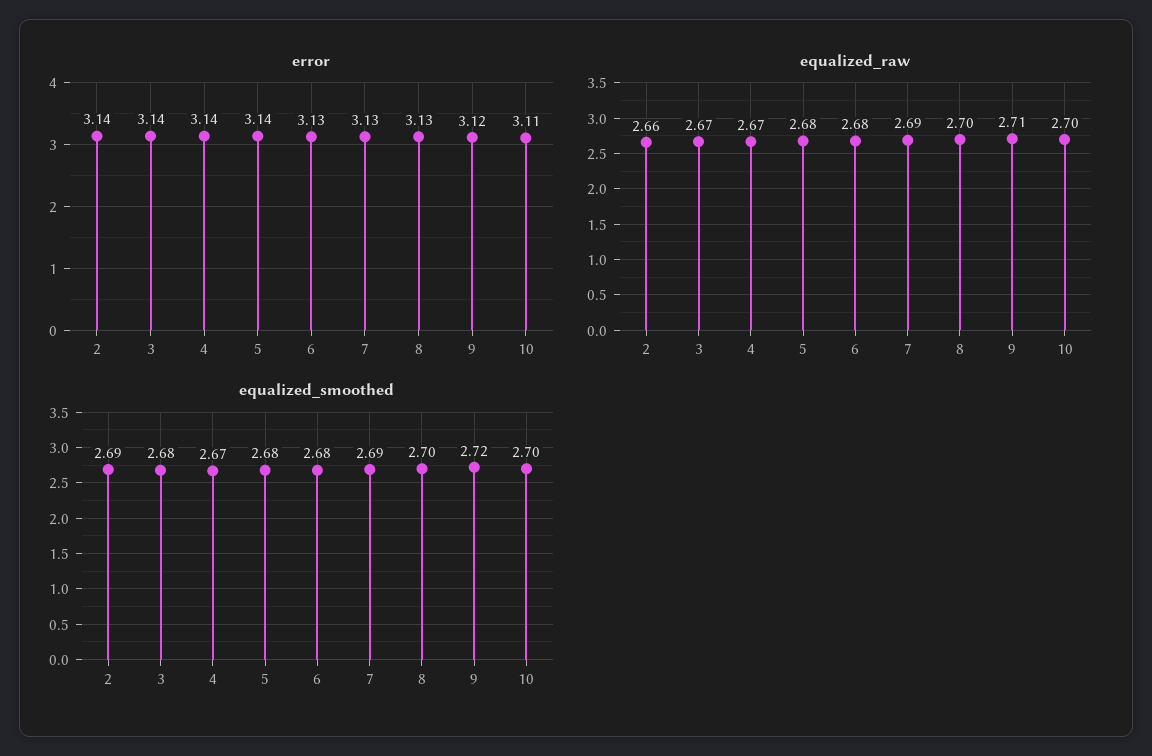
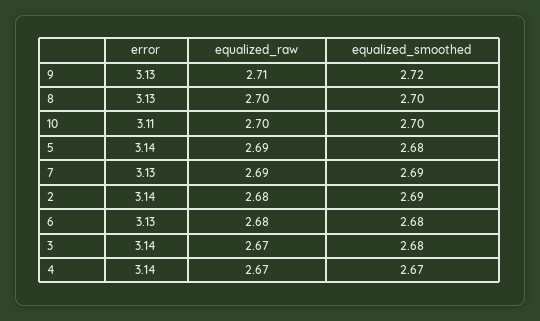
error, 9: 3.12 -> 3.13
equalized_raw, 2: 2.66 -> 2.68
equalized_raw, 5: 2.68 -> 2.69

